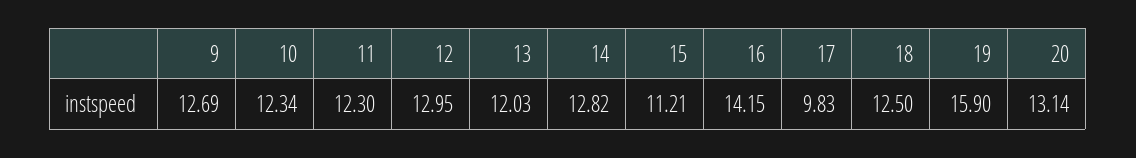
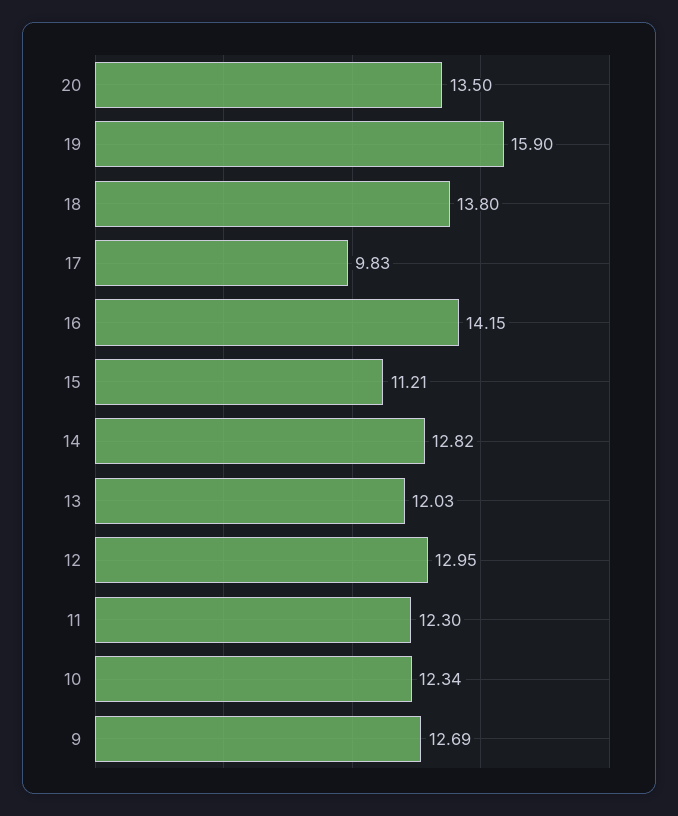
18: 12.5 -> 13.8
20: 13.14 -> 13.5

